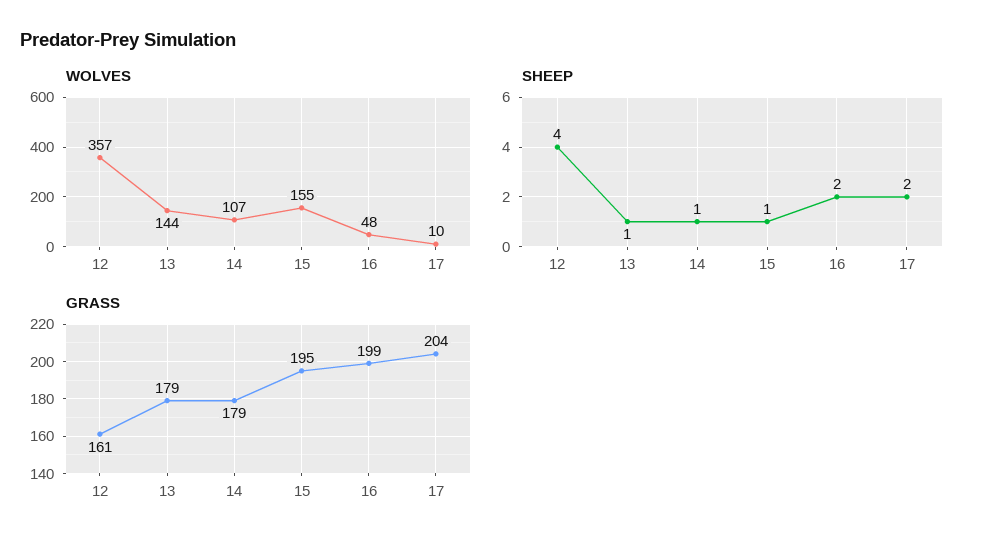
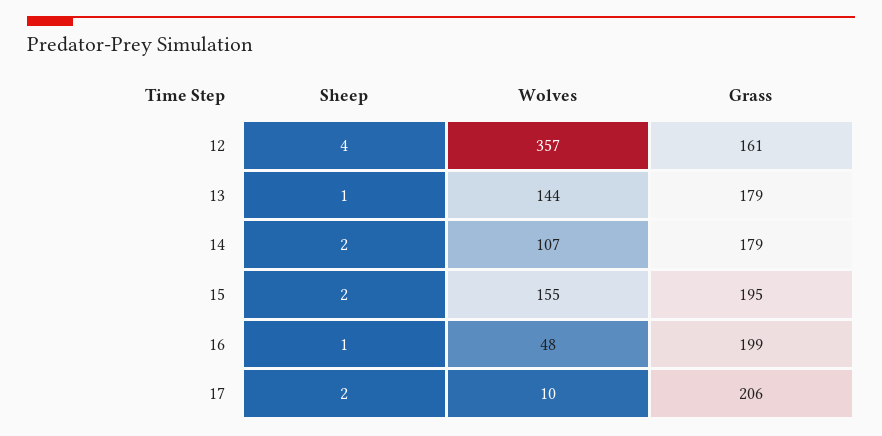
SHEEP, 14: 1 -> 2
SHEEP, 15: 1 -> 2
SHEEP, 16: 2 -> 1
GRASS, 17: 204 -> 206

